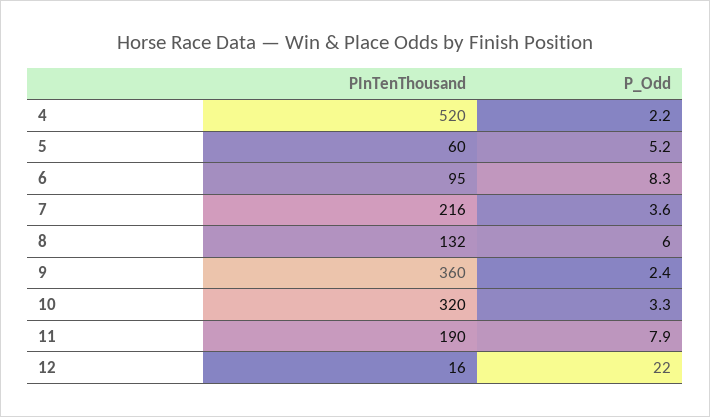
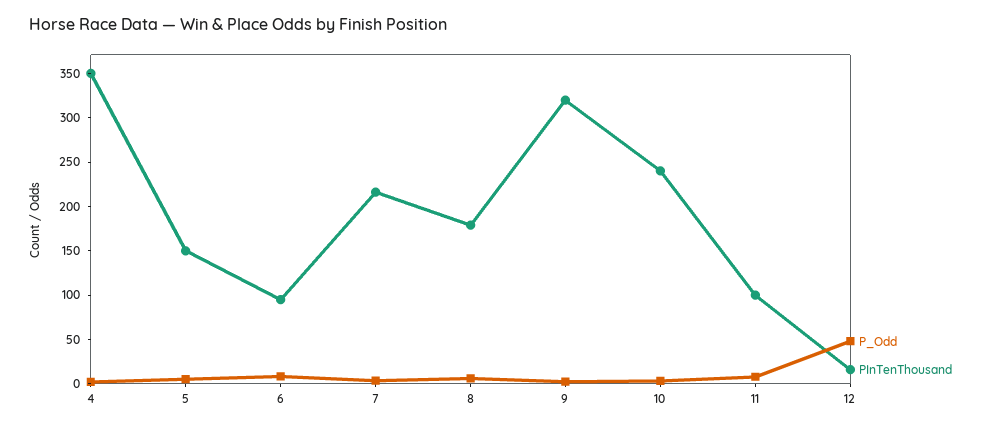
PInTenThousand, 4: 520 -> 350
PInTenThousand, 5: 60 -> 150
PInTenThousand, 8: 132 -> 180
PInTenThousand, 9: 360 -> 320
PInTenThousand, 10: 320 -> 240
PInTenThousand, 11: 190 -> 100
P_Odd, 12: 22 -> 50

